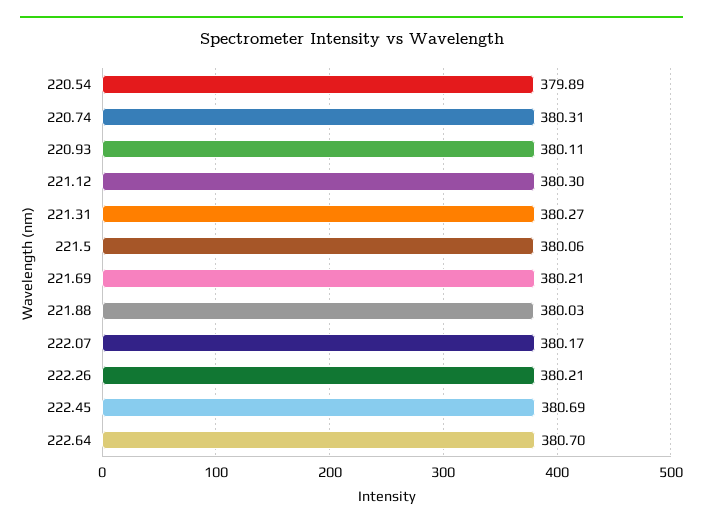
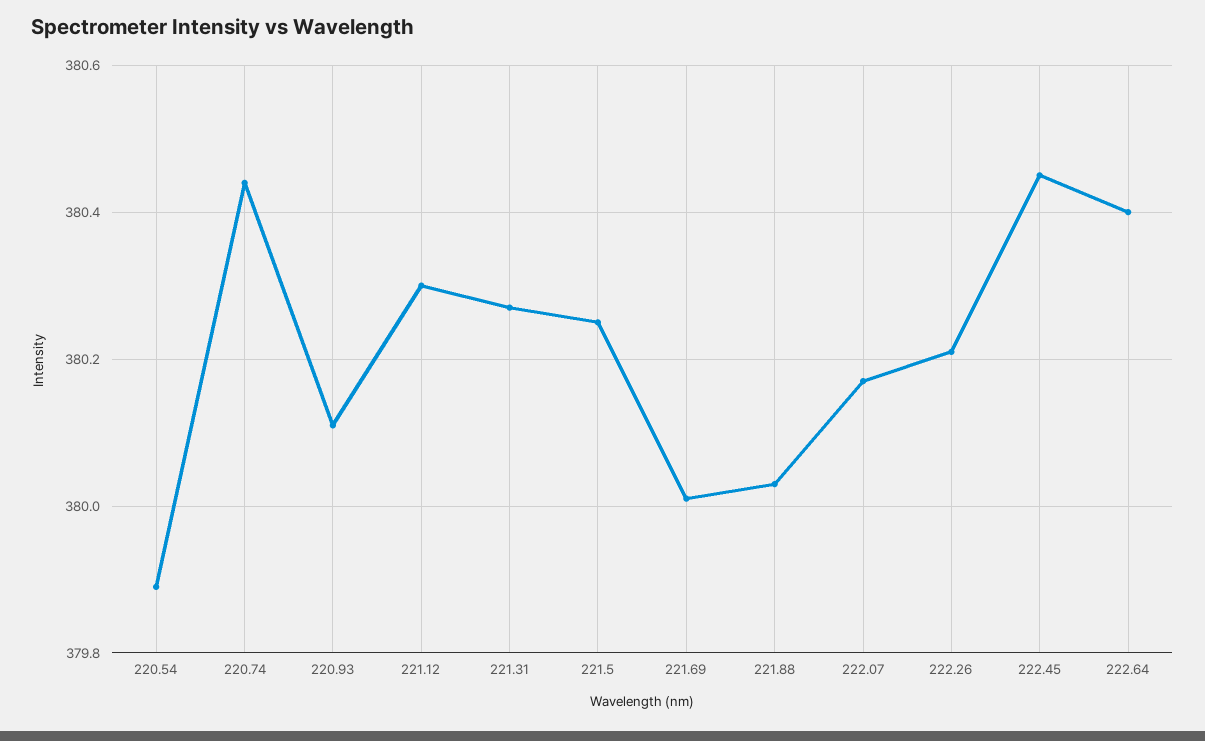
220.74: 380.31 -> 380.45
221.5: 380.06 -> 380.25
221.69: 380.21 -> 380
222.45: 380.69 -> 380.45
222.64: 380.7 -> 380.4

